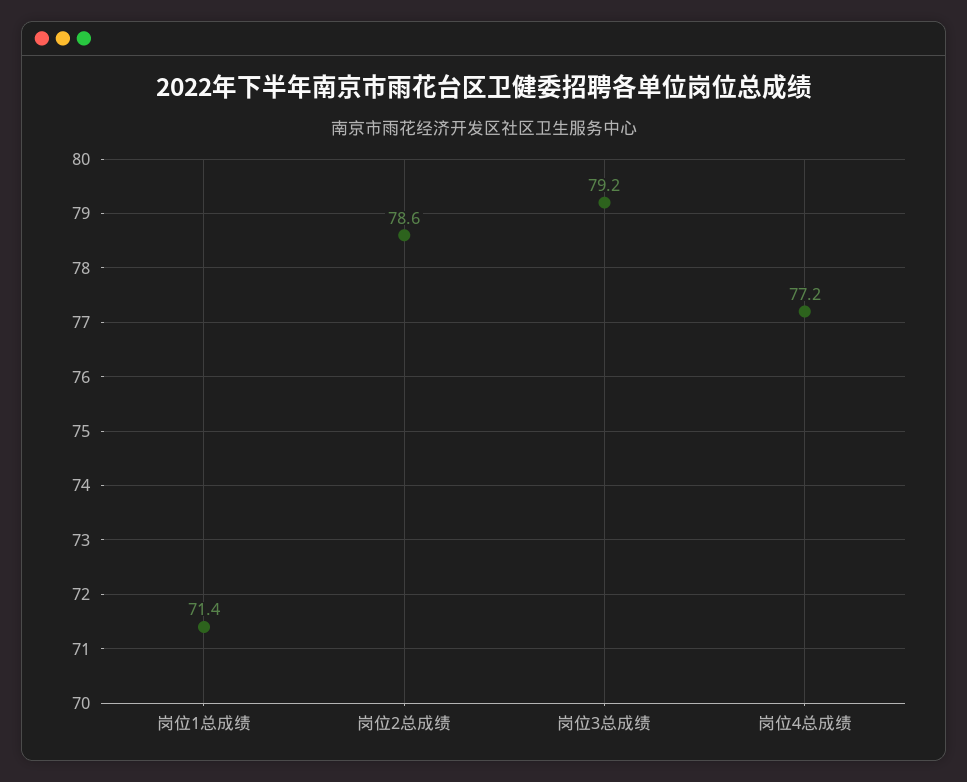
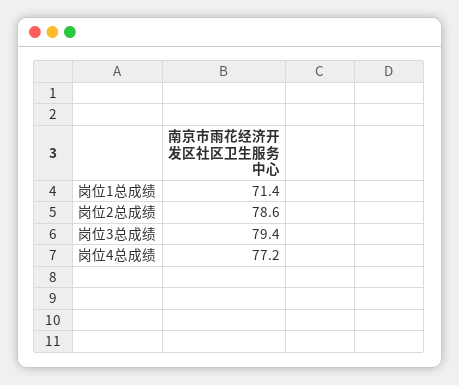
岗位3总成绩: 79.2 -> 79.4

